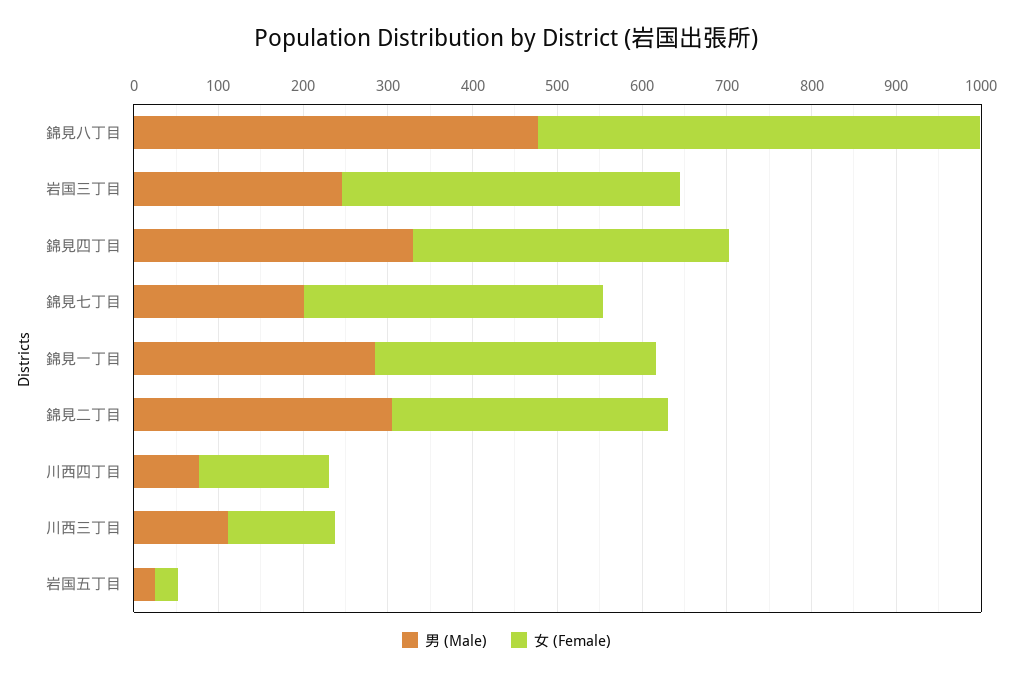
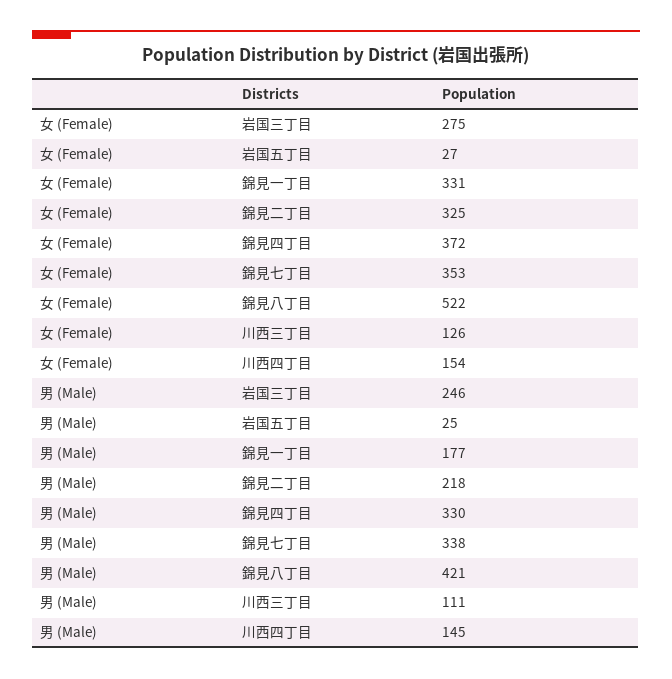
男 (Male), 錦見八丁目: 480 -> 421
女 (Female), 岩国三丁目: 400 -> 275
男 (Male), 錦見七丁目: 200 -> 338
男 (Male), 錦見一丁目: 280 -> 177
男 (Male), 錦見二丁目: 300 -> 218
男 (Male), 川西四丁目: 80 -> 145

